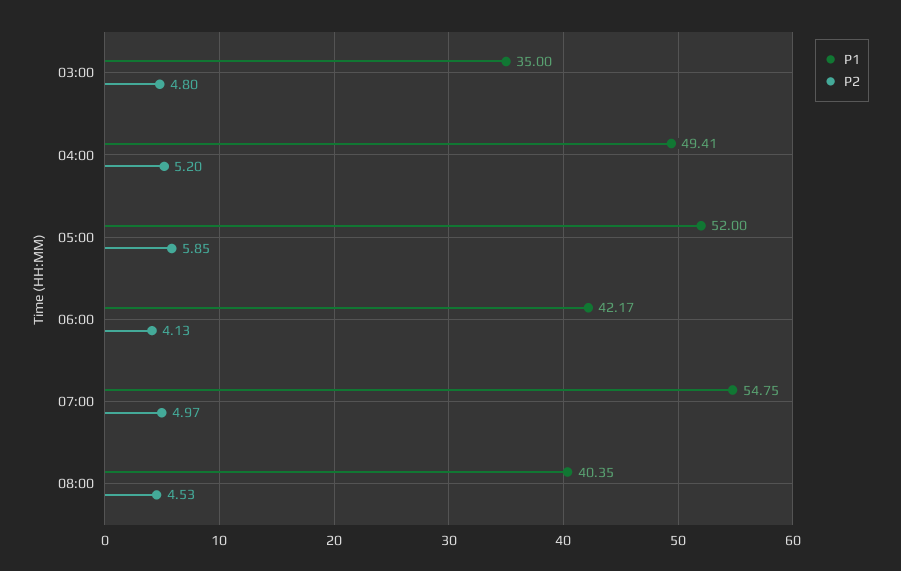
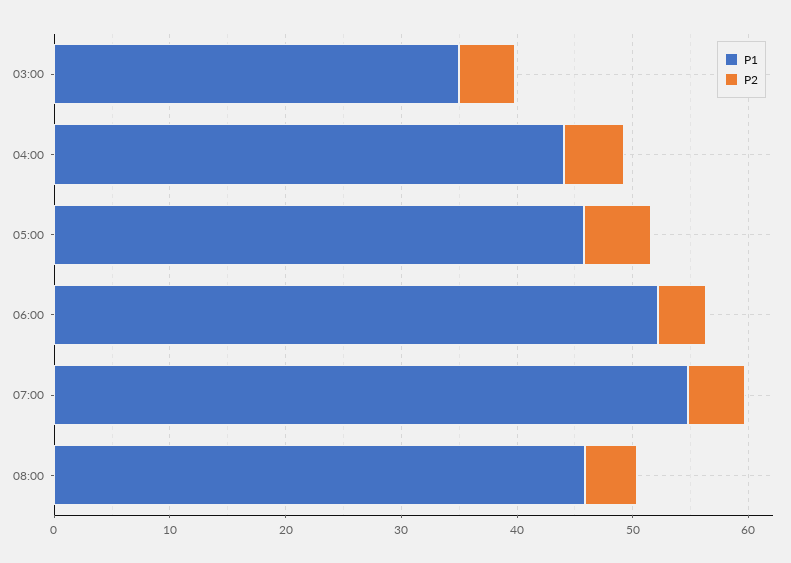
P1, 04:00: 49.41 -> 44
P1, 05:00: 52 -> 46
P1, 06:00: 42.17 -> 52
P1, 08:00: 40.35 -> 46

